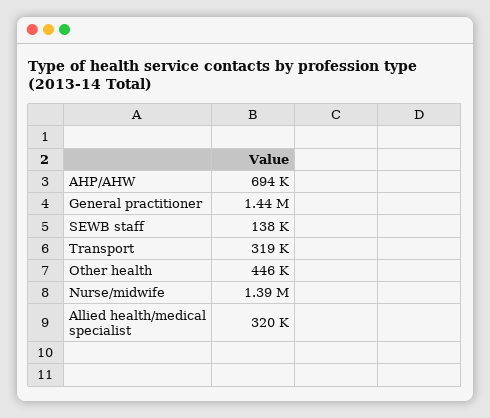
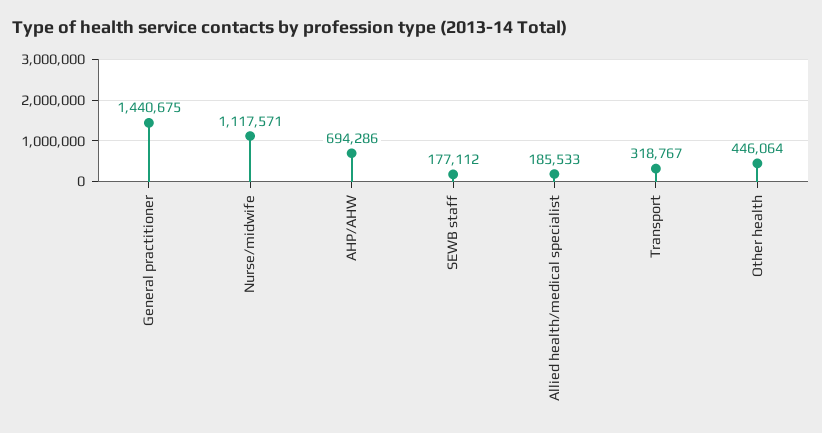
SEWB staff: 138000 -> 177112
Nurse/midwife: 1390000 -> 1117571
Allied health/medical specialist: 320000 -> 185533

